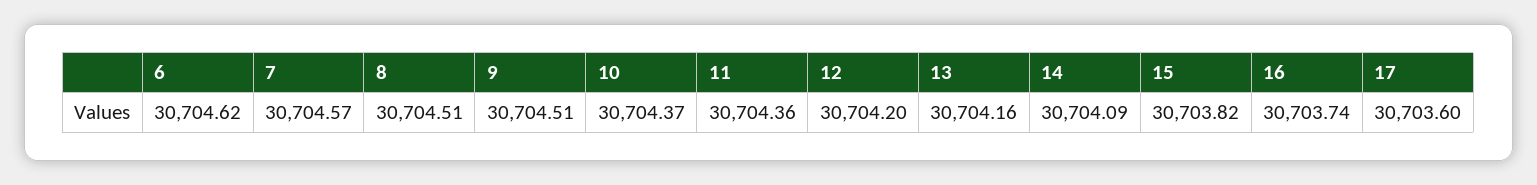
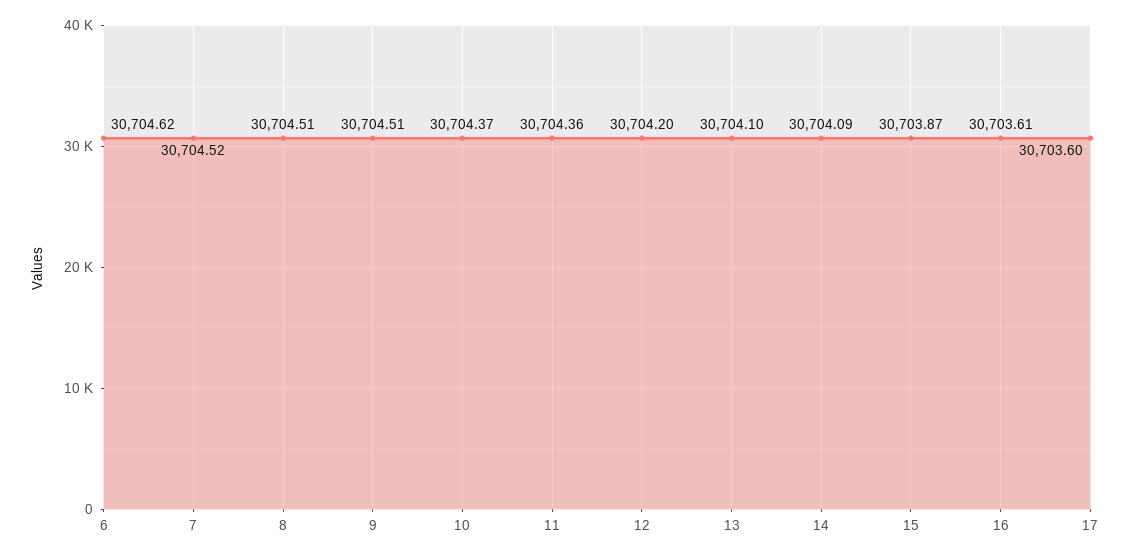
7: 30704.57 -> 30704.52
13: 30704.16 -> 30704.1
15: 30703.82 -> 30703.87
16: 30703.74 -> 30703.61

